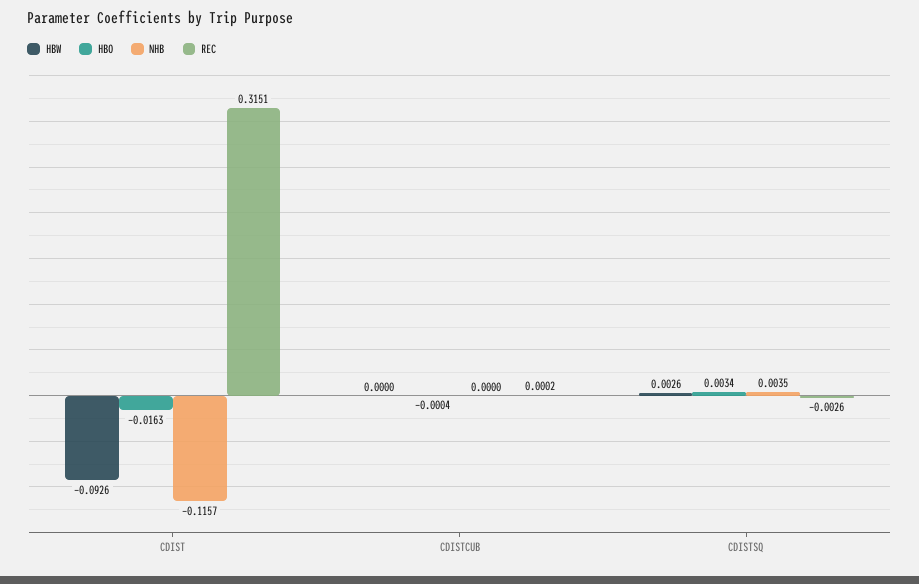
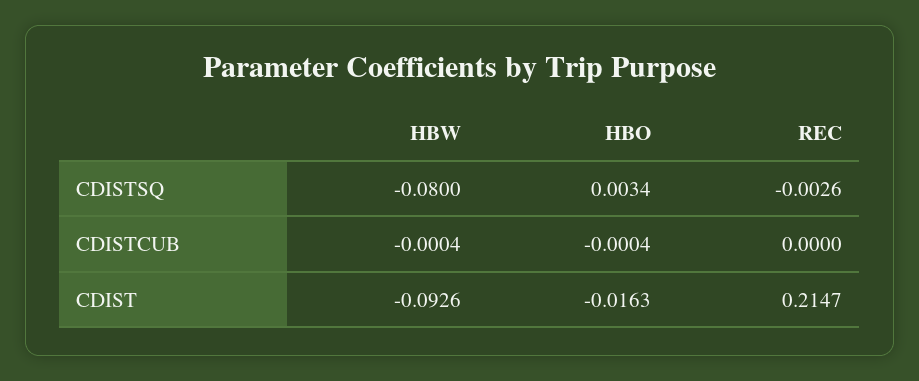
NHB, CDIST: -0.1157 -> none
REC, CDIST: 0.3151 -> 0.2147
HBW, CDISTCUB: 0 -> -0.0004
NHB, CDISTCUB: 0 -> none
REC, CDISTCUB: 0.0002 -> 0
HBW, CDISTSQ: 0.0026 -> -0.08
NHB, CDISTSQ: 0.0035 -> none

